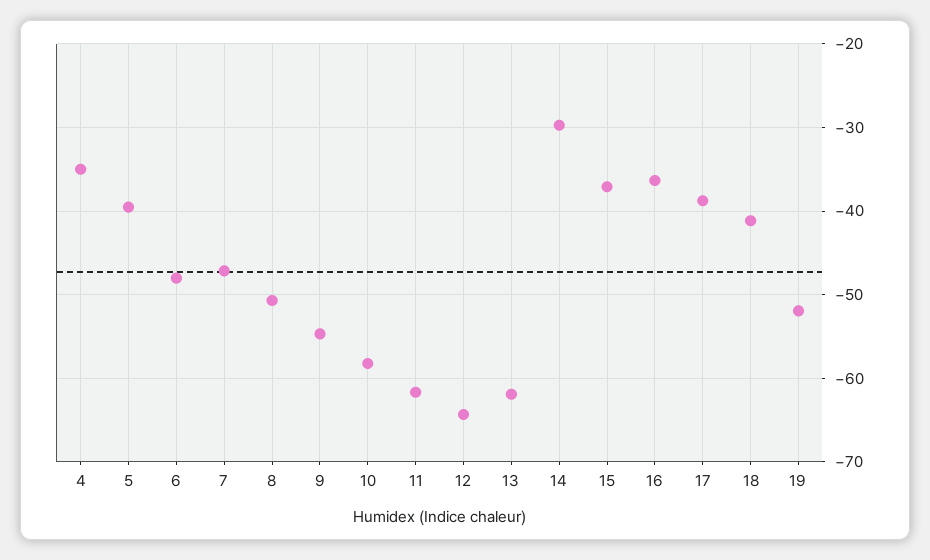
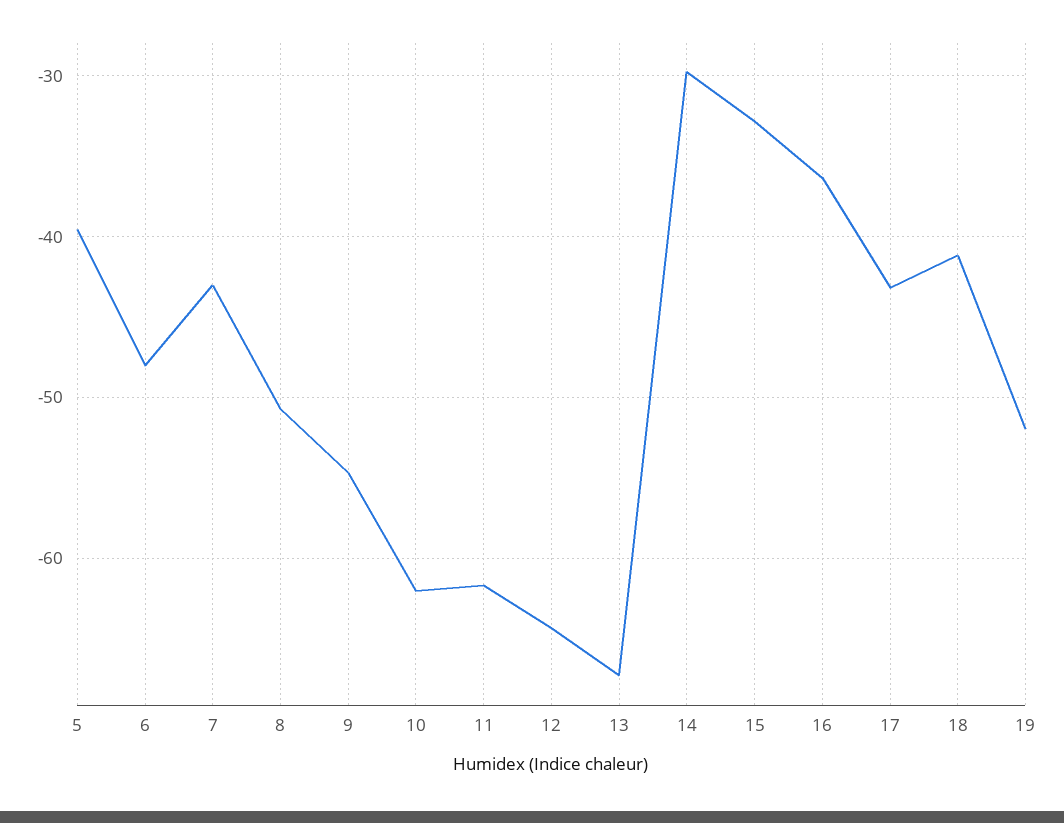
4: -35 -> none
7: -47 -> -43
10: -58 -> -62
13: -62 -> -67
15: -37 -> -33
17: -39 -> -43

